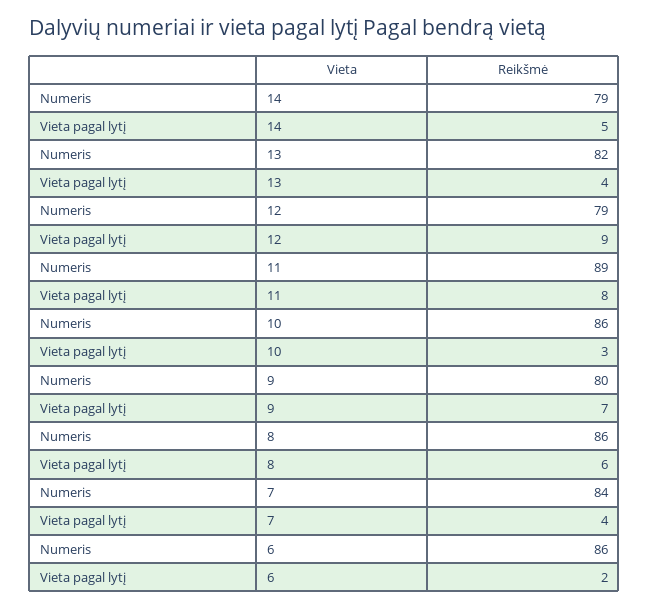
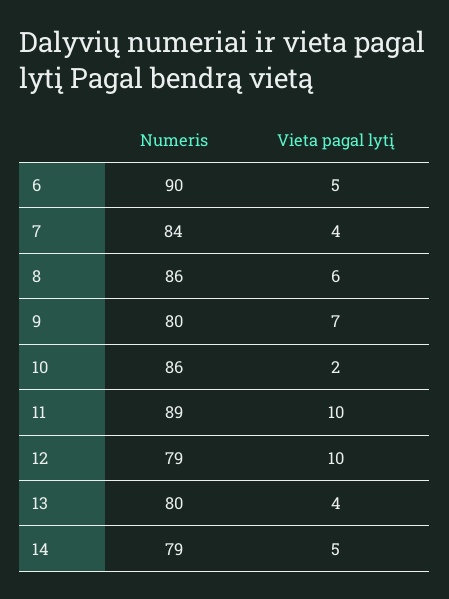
Numeris, 13: 82 -> 80
Vieta pagal lytį, 12: 9 -> 10
Vieta pagal lytį, 11: 8 -> 10
Vieta pagal lytį, 10: 3 -> 2
Numeris, 6: 86 -> 90
Vieta pagal lytį, 6: 2 -> 5

